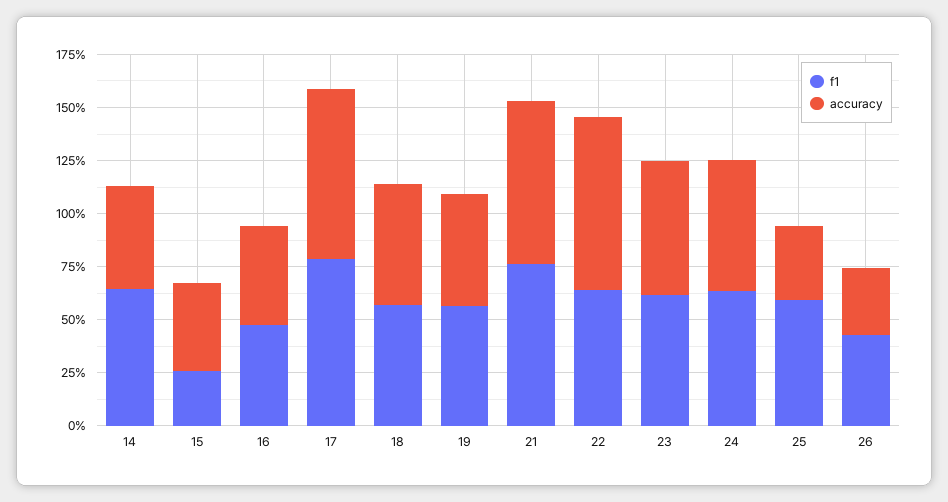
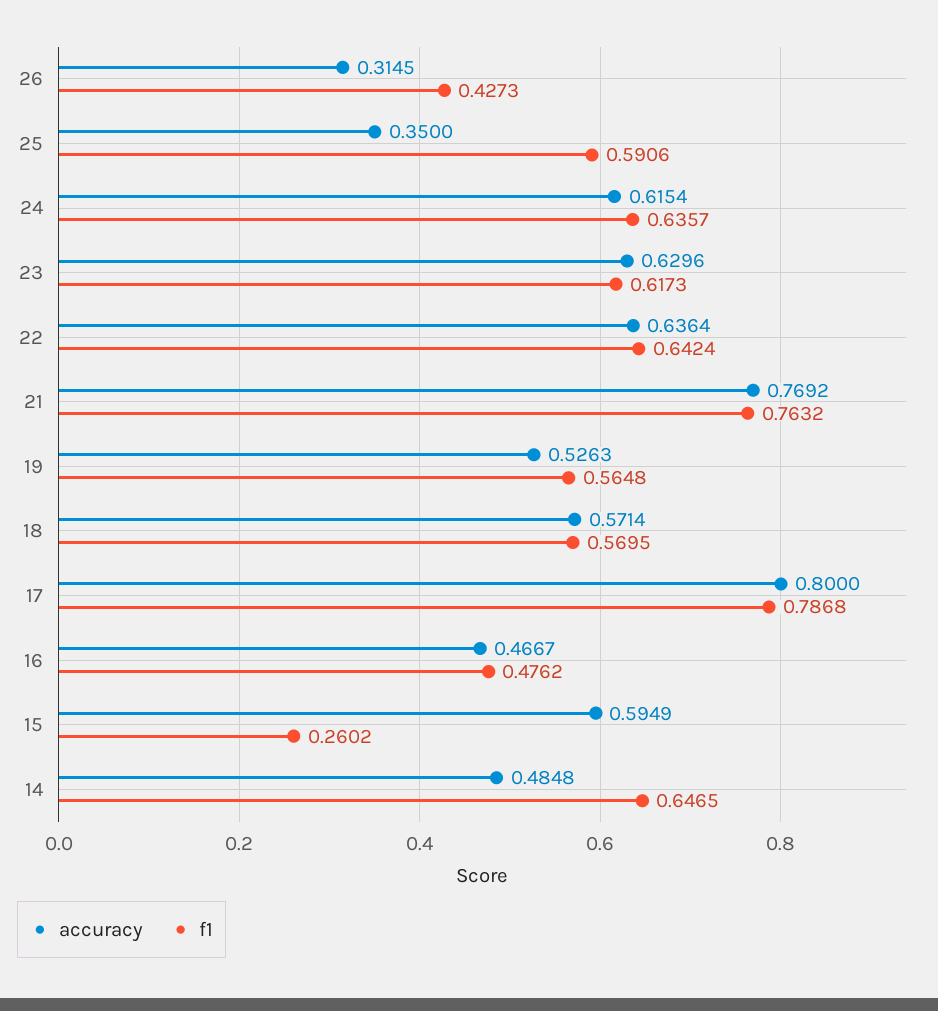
accuracy, 15: 0.4 -> 0.5949
accuracy, 22: 0.8 -> 0.6364

